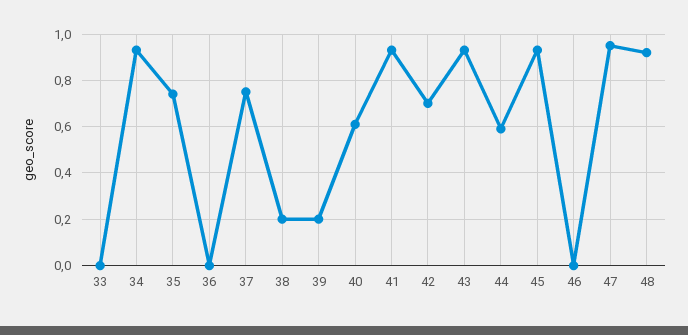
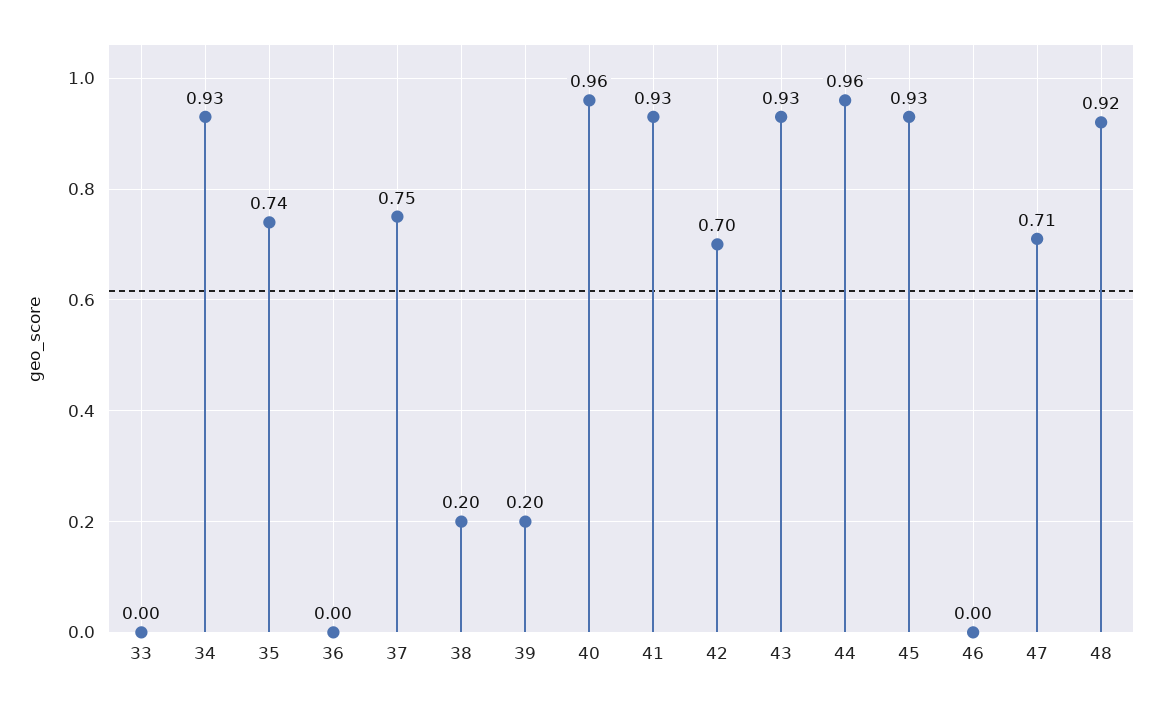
40: 0.6 -> 0.96
44: 0.6 -> 0.96
47: 0.95 -> 0.71

